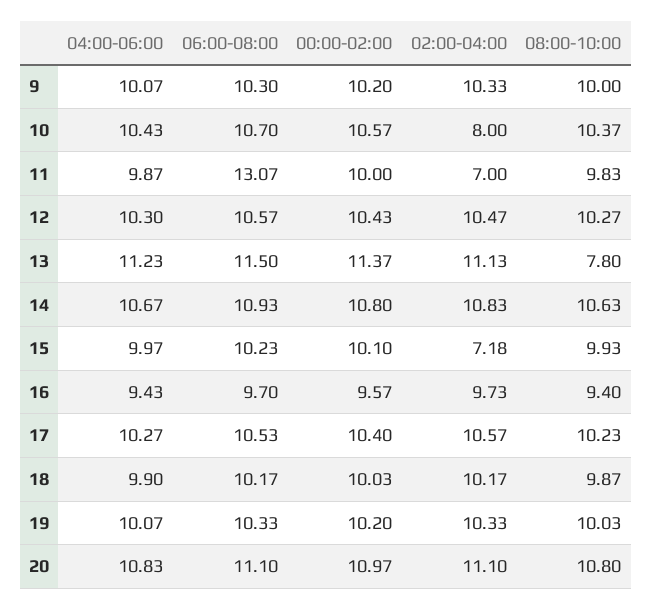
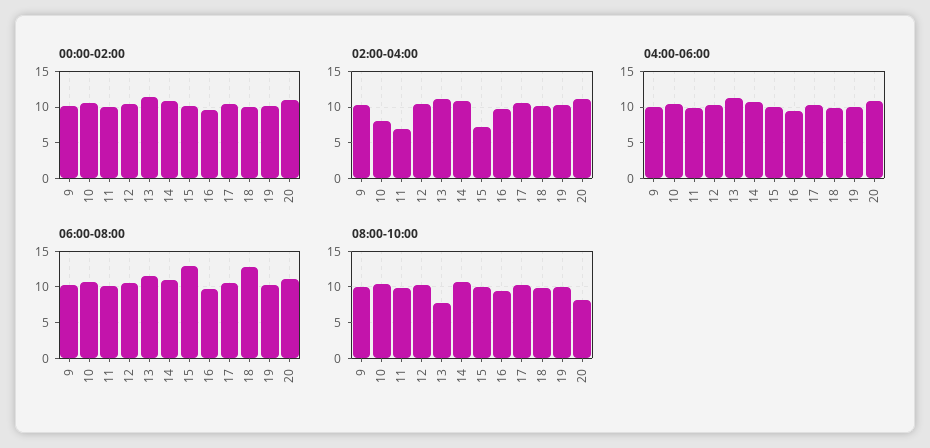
06:00-08:00, 11: 13.07 -> 10
06:00-08:00, 15: 10.23 -> 13
06:00-08:00, 18: 10.17 -> 13
08:00-10:00, 20: 10.8 -> 8

